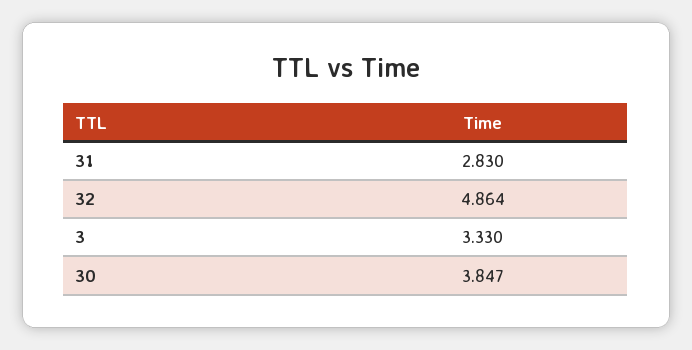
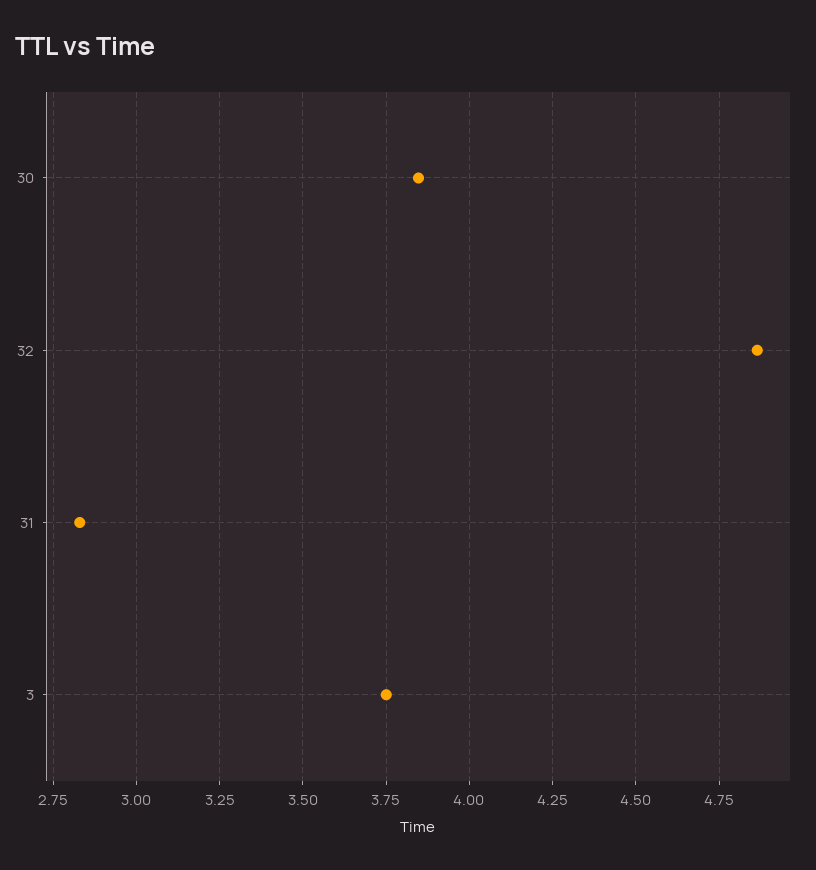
3: 3.33 -> 3.75

